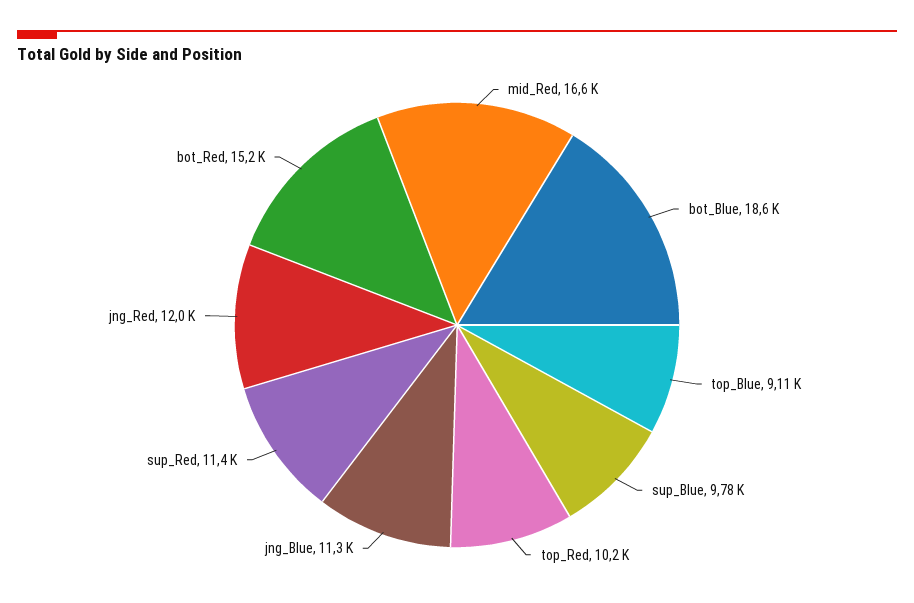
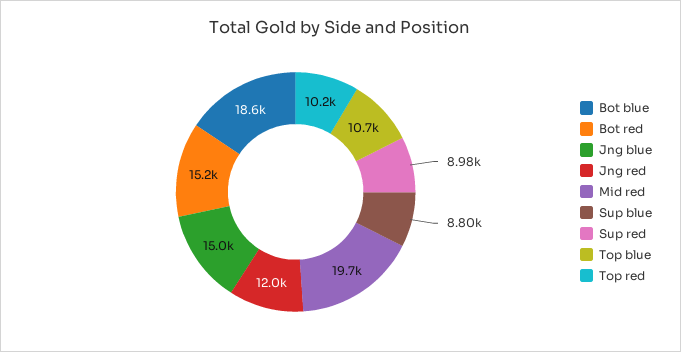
mid_Red: 16600 -> 19700
top_Blue: 9110 -> 10700
sup_Blue: 9780 -> 8800
jng_Blue: 11300 -> 15000
sup_Red: 11400 -> 8980

